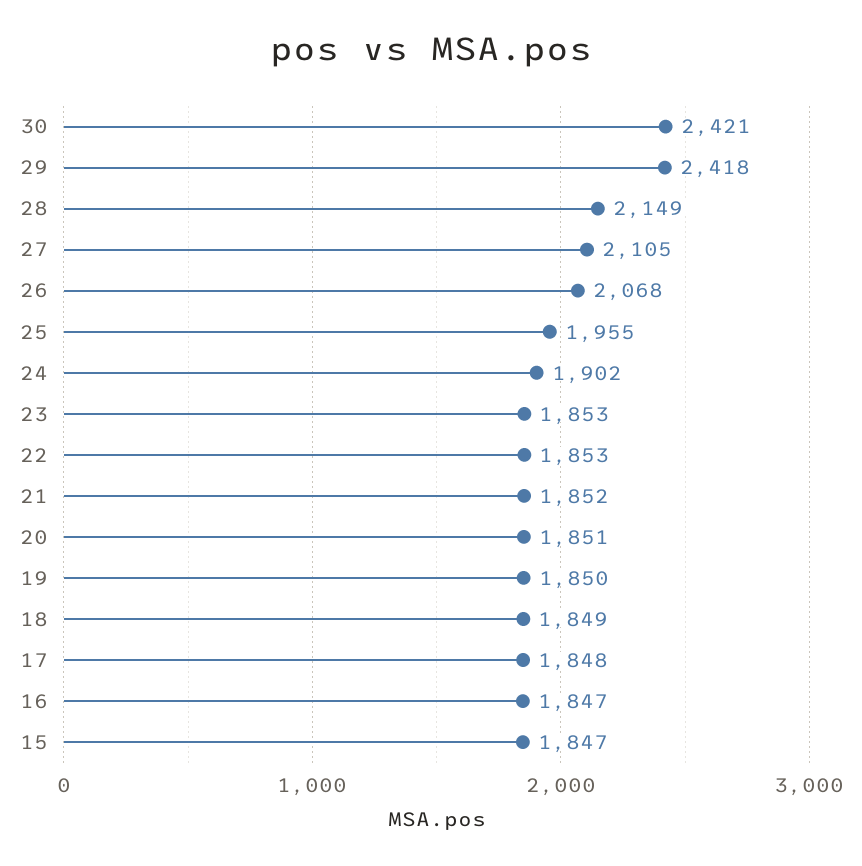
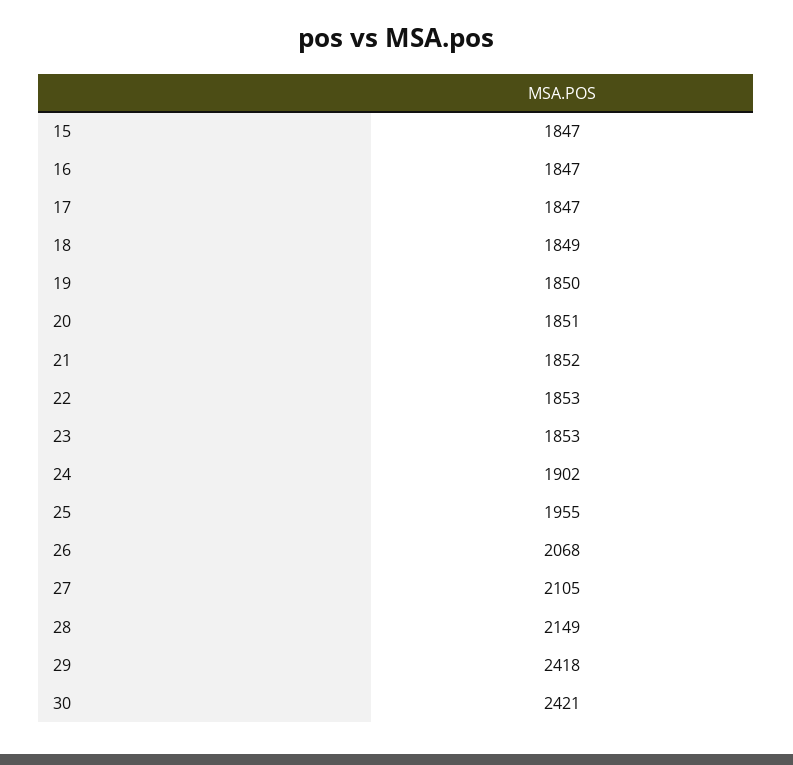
17: 1848 -> 1847

